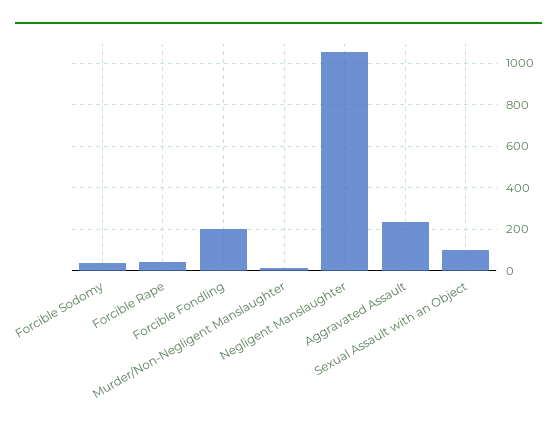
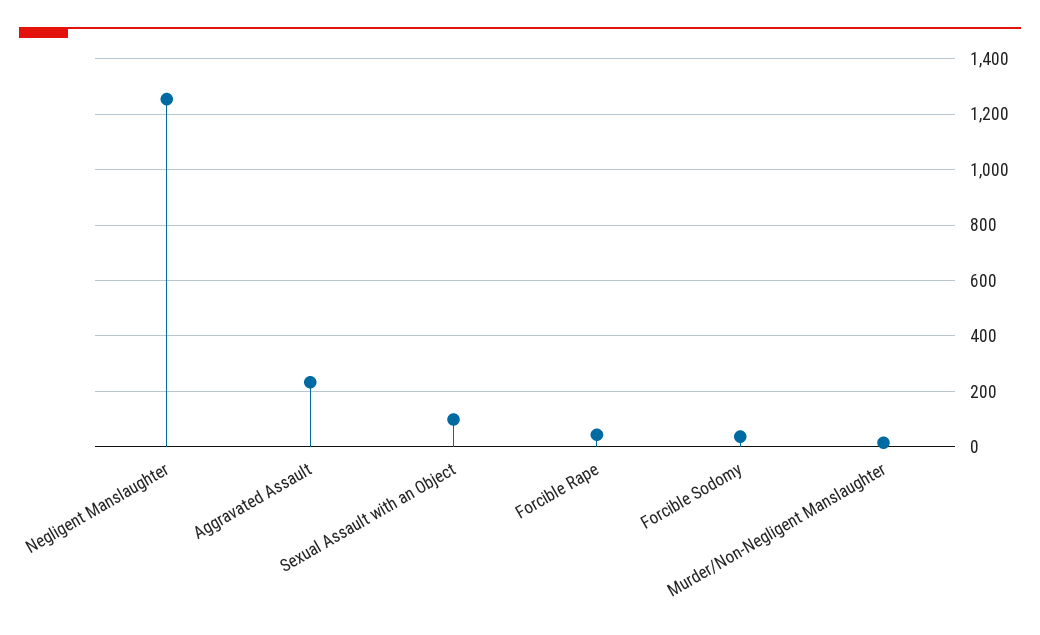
Forcible Fondling: 200 -> none
Negligent Manslaughter: 1050 -> 1250

